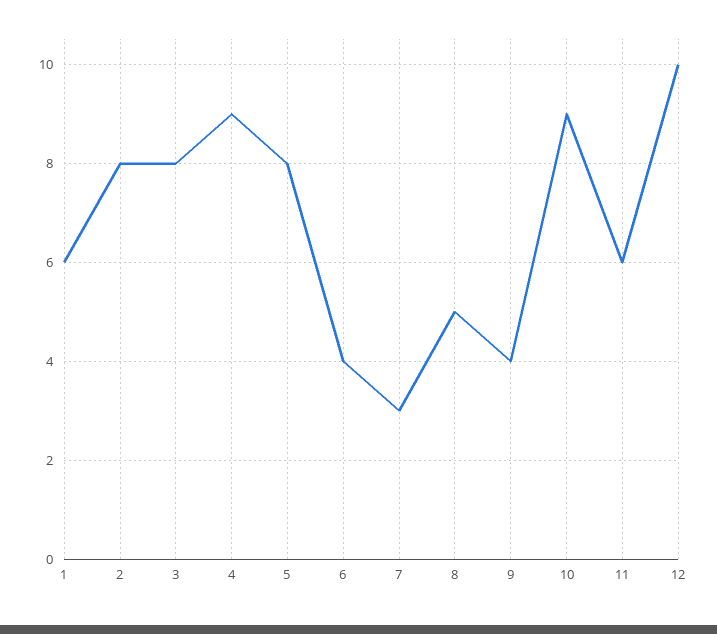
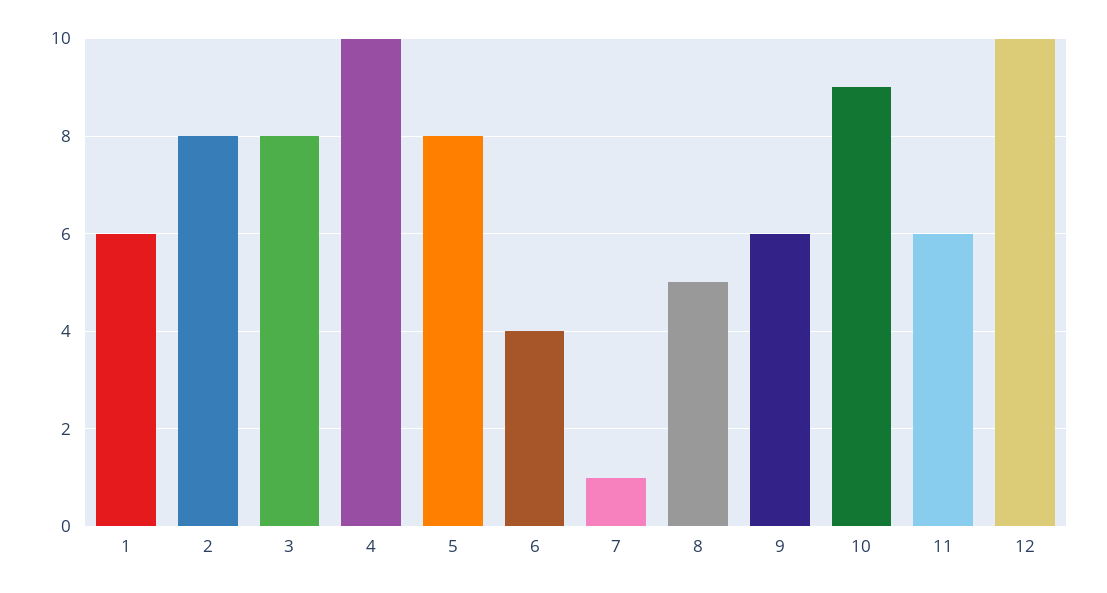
4: 9 -> 10
7: 3 -> 1
9: 4 -> 6

